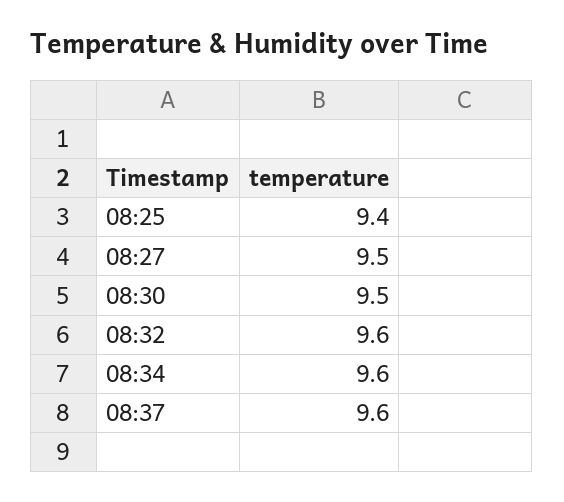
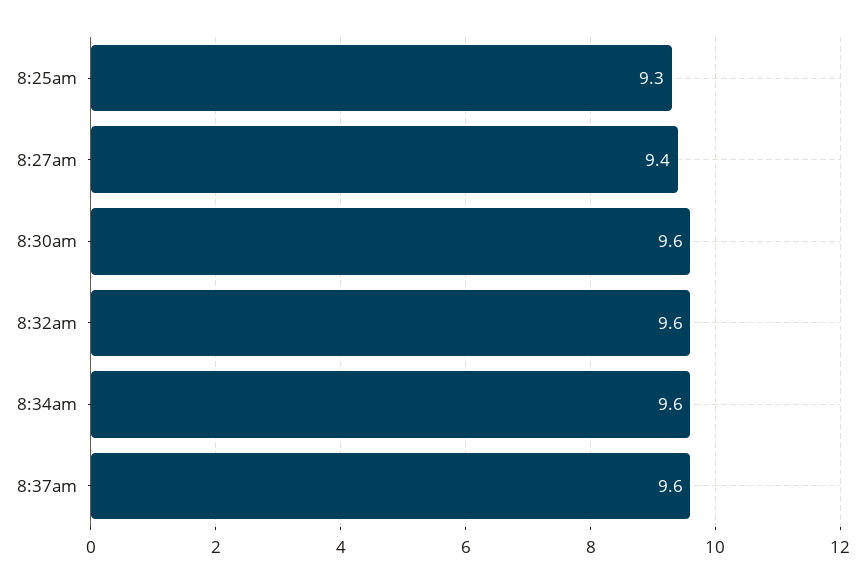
08:25: 9.4 -> 9.3
08:27: 9.5 -> 9.4
08:30: 9.5 -> 9.6

